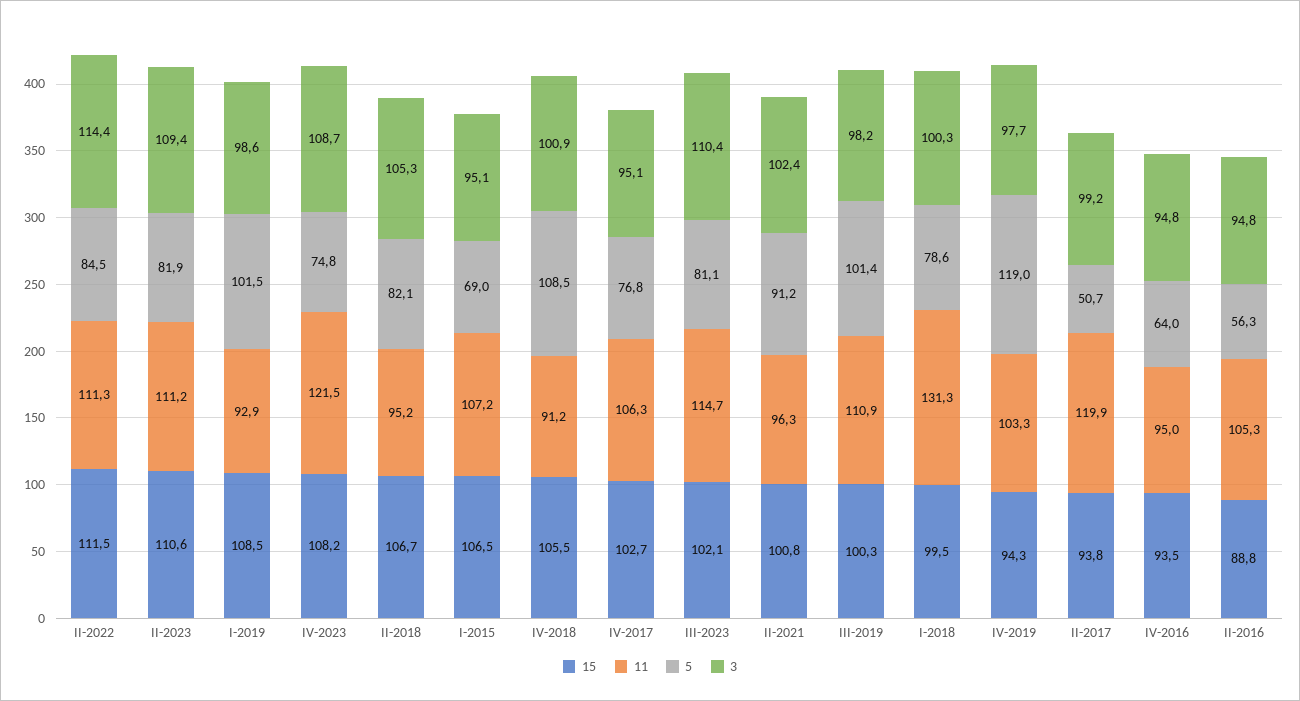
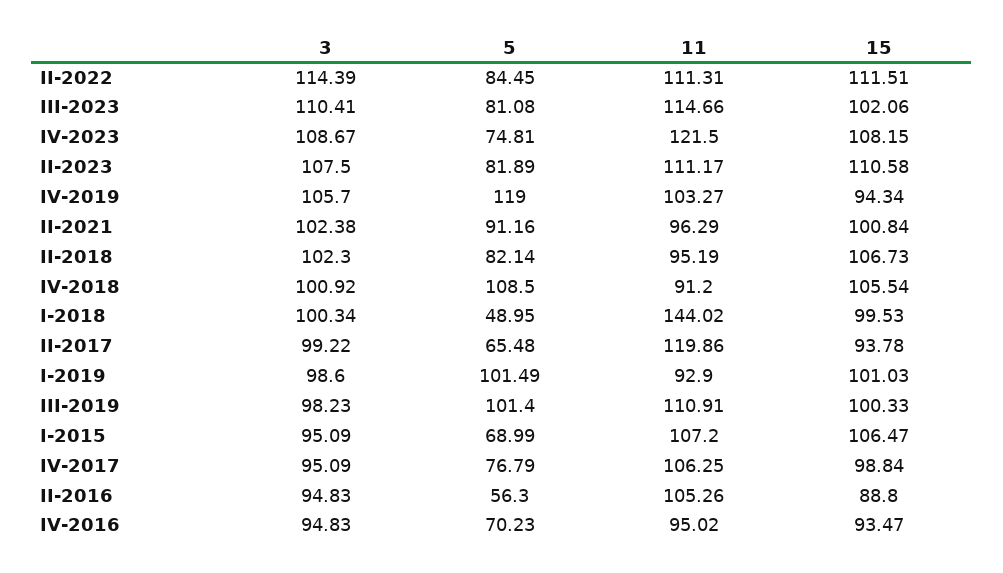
3, II-2023: 109.4 -> 107.5
15, I-2019: 108.5 -> 101.03
3, II-2018: 105.3 -> 102.3
15, IV-2017: 102.7 -> 98.84
11, I-2018: 131.3 -> 144.02
5, I-2018: 78.6 -> 48.95
3, IV-2019: 97.7 -> 105.7
5, II-2017: 50.7 -> 65.48
5, IV-2016: 64 -> 70.23

